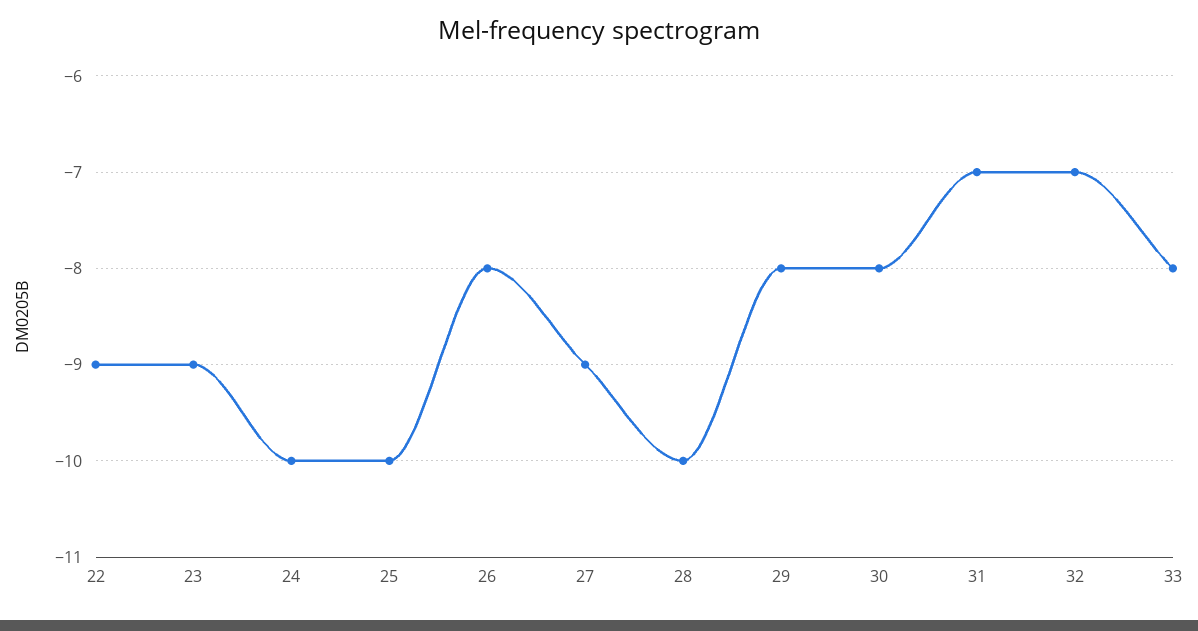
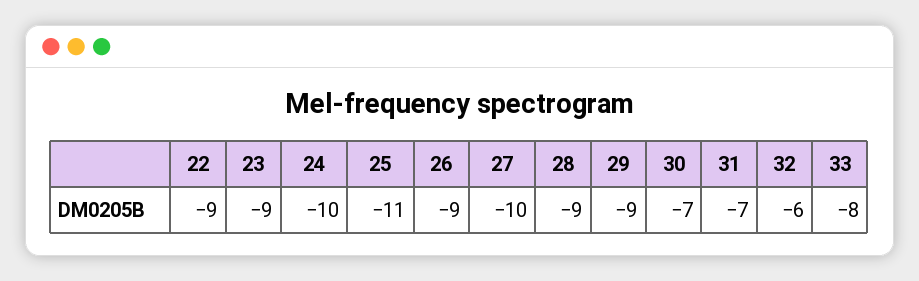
25: -10 -> -11
26: -8 -> -9
27: -9 -> -10
28: -10 -> -9
29: -8 -> -9
30: -8 -> -7
32: -7 -> -6

